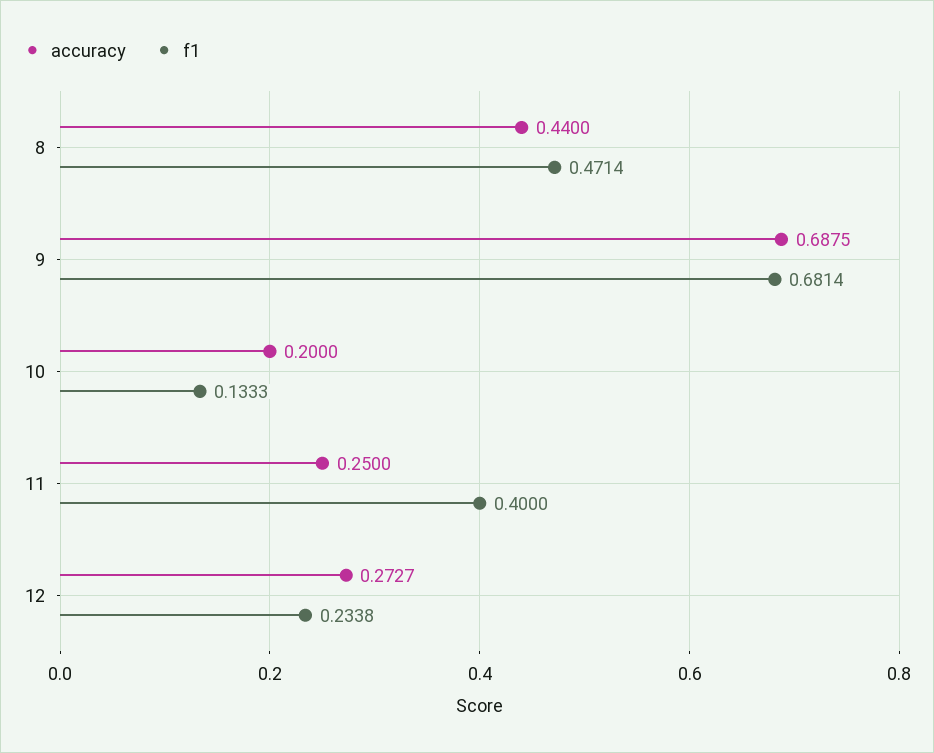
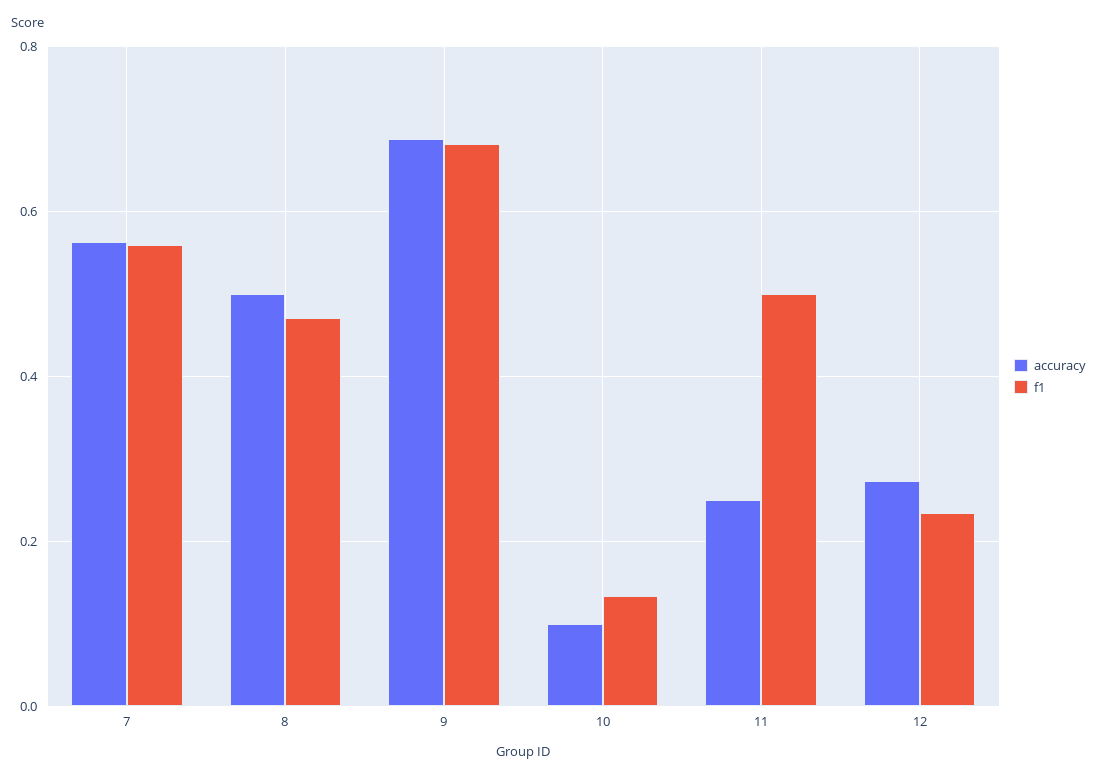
accuracy, 8: 0.44 -> 0.5
accuracy, 10: 0.2 -> 0.1
f1, 11: 0.4 -> 0.5
accuracy, 7: none -> 0.56
f1, 7: none -> 0.56

